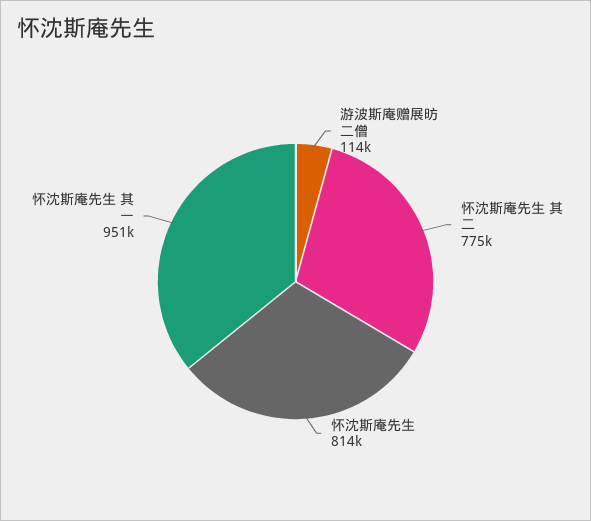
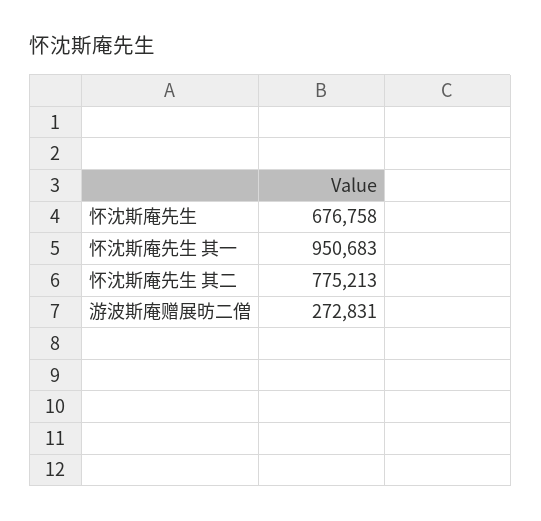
游波斯庵赠展昉二僧: 114000 -> 272831
怀沈斯庵先生: 814000 -> 676758

